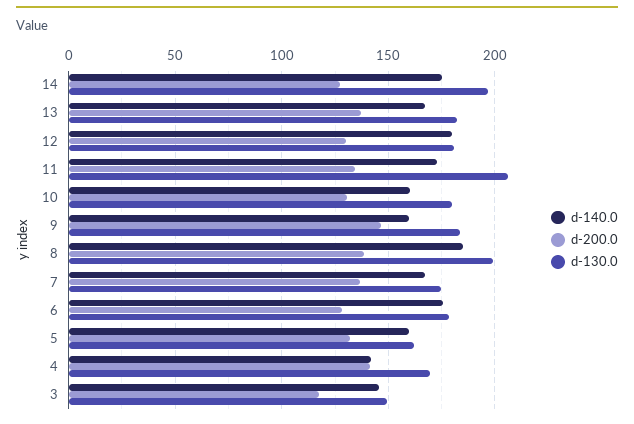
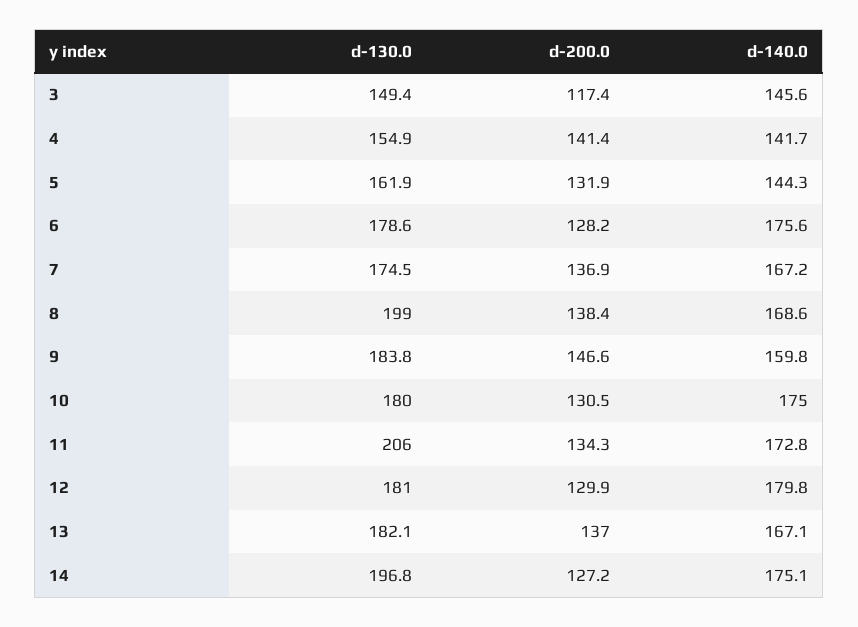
d-140.0, 10: 160 -> 175
d-140.0, 8: 185 -> 168.6
d-140.0, 5: 160 -> 144.3
d-130.0, 4: 170 -> 154.9

